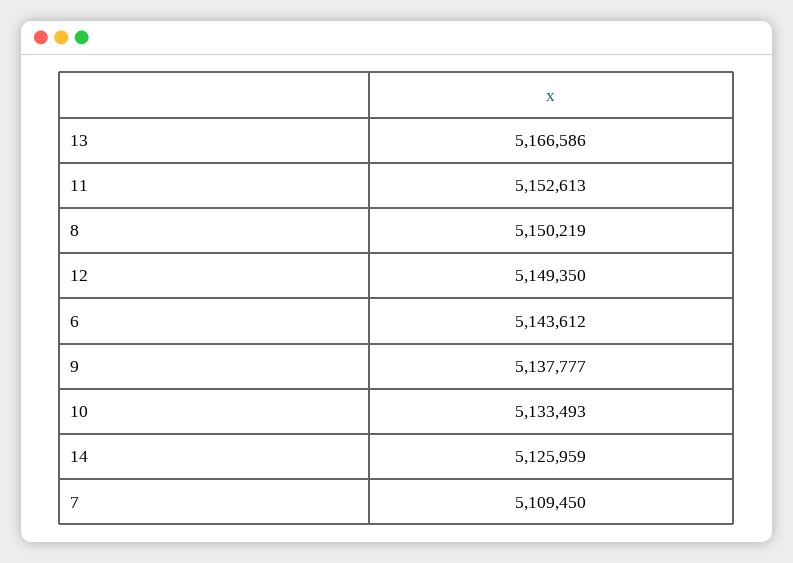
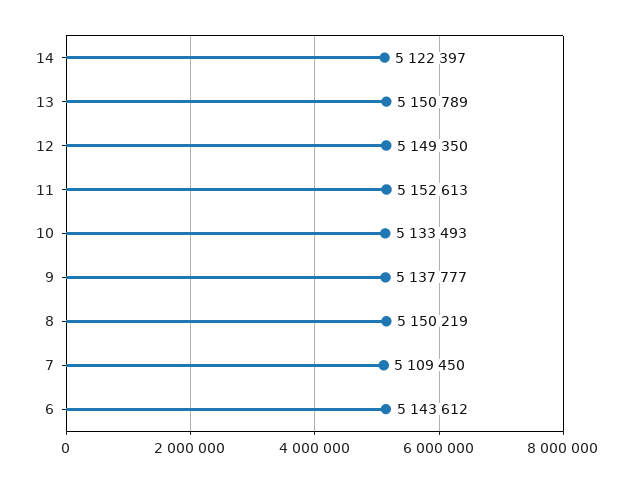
13: 5166586 -> 5150789
14: 5125959 -> 5122397

